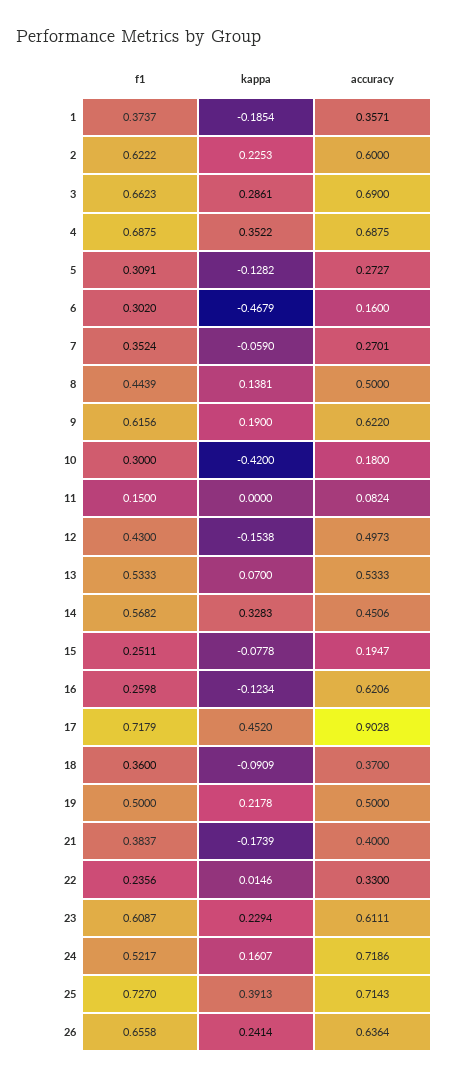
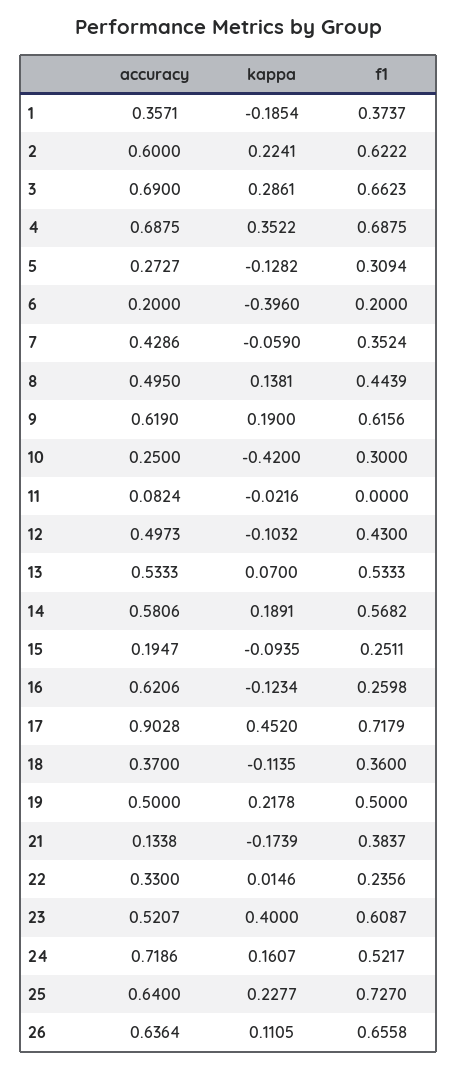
kappa, 2: 0.2253 -> 0.2241
f1, 5: 0.3091 -> 0.3094
f1, 6: 0.302 -> 0.2
kappa, 6: -0.4679 -> -0.396
accuracy, 6: 0.16 -> 0.2
accuracy, 7: 0.2701 -> 0.4286
accuracy, 8: 0.5 -> 0.495
accuracy, 9: 0.622 -> 0.619
accuracy, 10: 0.18 -> 0.25
f1, 11: 0.15 -> 0
kappa, 11: 0 -> -0.0216
kappa, 12: -0.1538 -> -0.1032
kappa, 14: 0.3283 -> 0.1891
accuracy, 14: 0.4506 -> 0.5806
kappa, 15: -0.0778 -> -0.0935
kappa, 18: -0.0909 -> -0.1135
accuracy, 21: 0.4 -> 0.1338
kappa, 23: 0.2294 -> 0.4
accuracy, 23: 0.6111 -> 0.5207
kappa, 25: 0.3913 -> 0.2277
accuracy, 25: 0.7143 -> 0.64
kappa, 26: 0.2414 -> 0.1105

